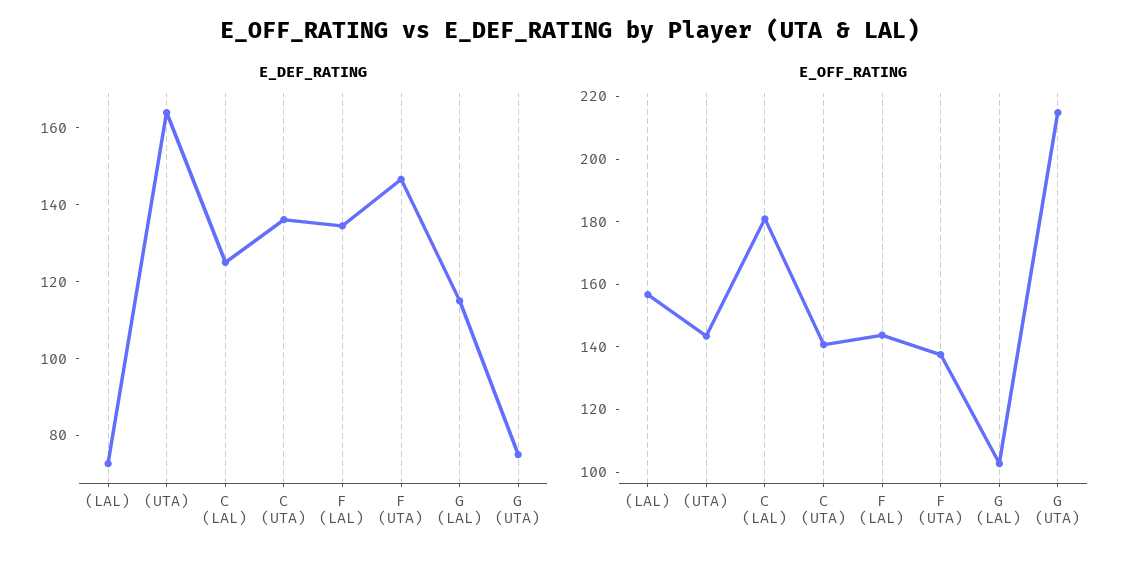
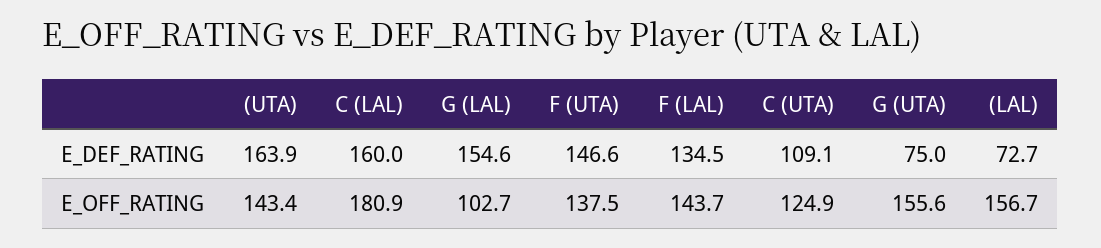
E_DEF_RATING, C (LAL): 125 -> 160
E_DEF_RATING, C (UTA): 135 -> 109.1
E_DEF_RATING, G (LAL): 115 -> 154.6
E_OFF_RATING, C (UTA): 140 -> 124.9
E_OFF_RATING, G (UTA): 215 -> 155.6

